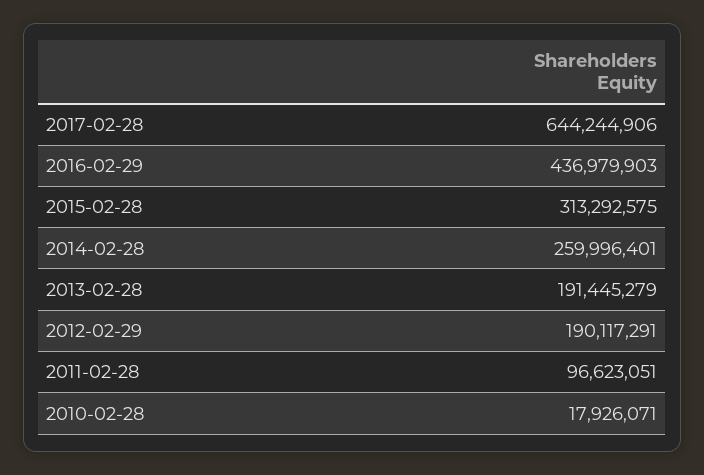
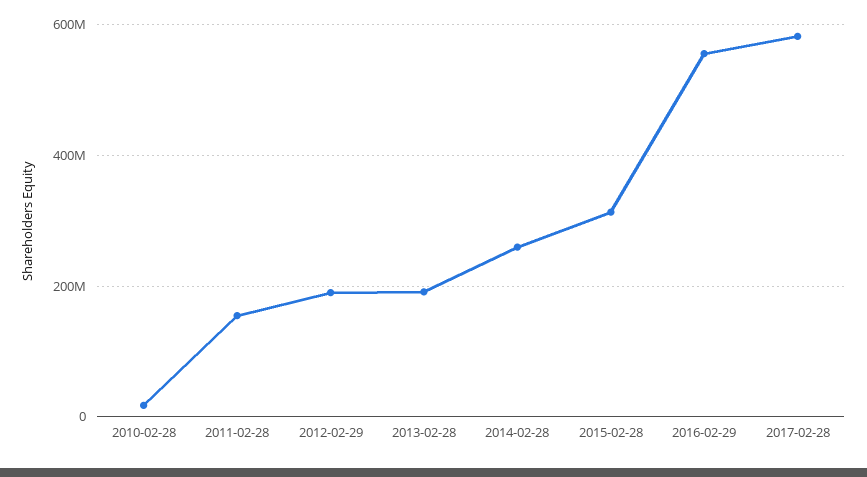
2017-02-28: 644244906 -> 580000000
2016-02-29: 436979903 -> 560000000
2011-02-28: 96623051 -> 160000000

